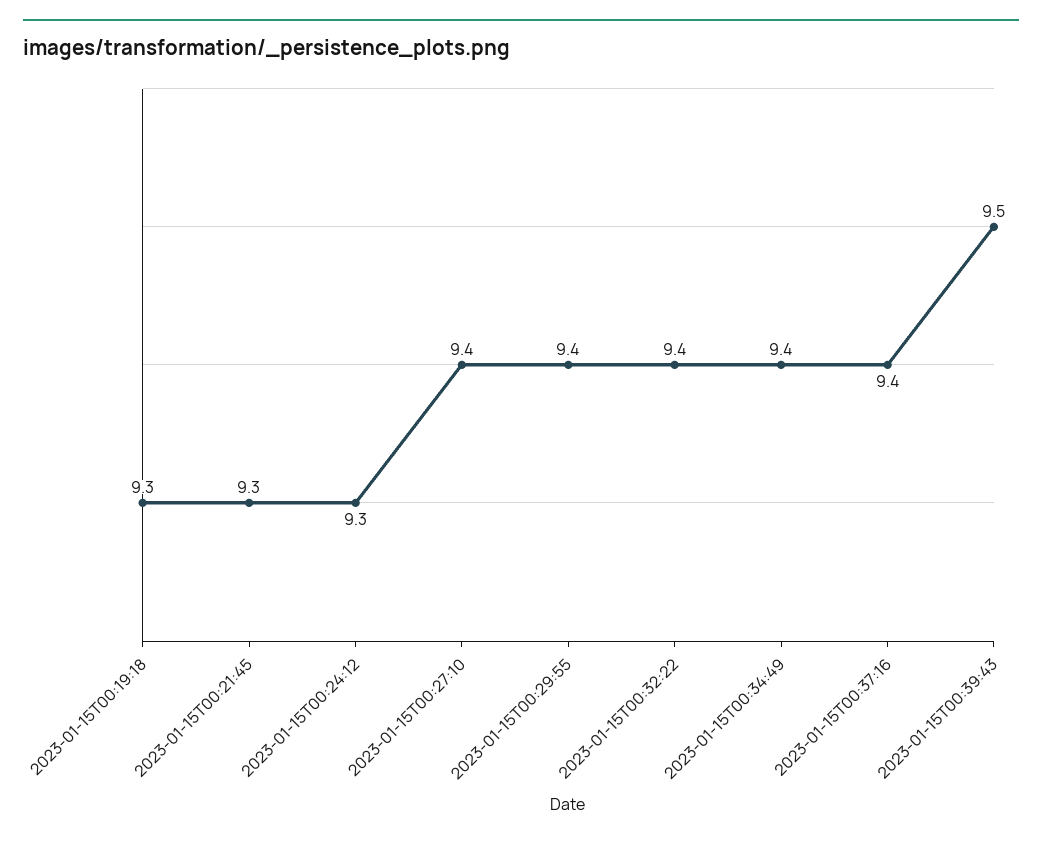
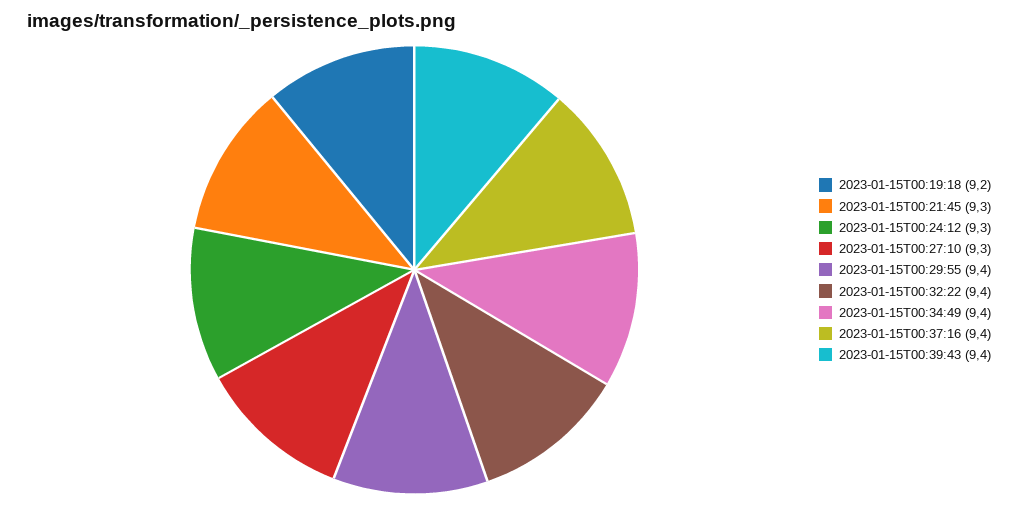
2023-01-15T00:19:18: 9.3 -> 9.2
2023-01-15T00:27:10: 9.4 -> 9.3
2023-01-15T00:39:43: 9.5 -> 9.4

